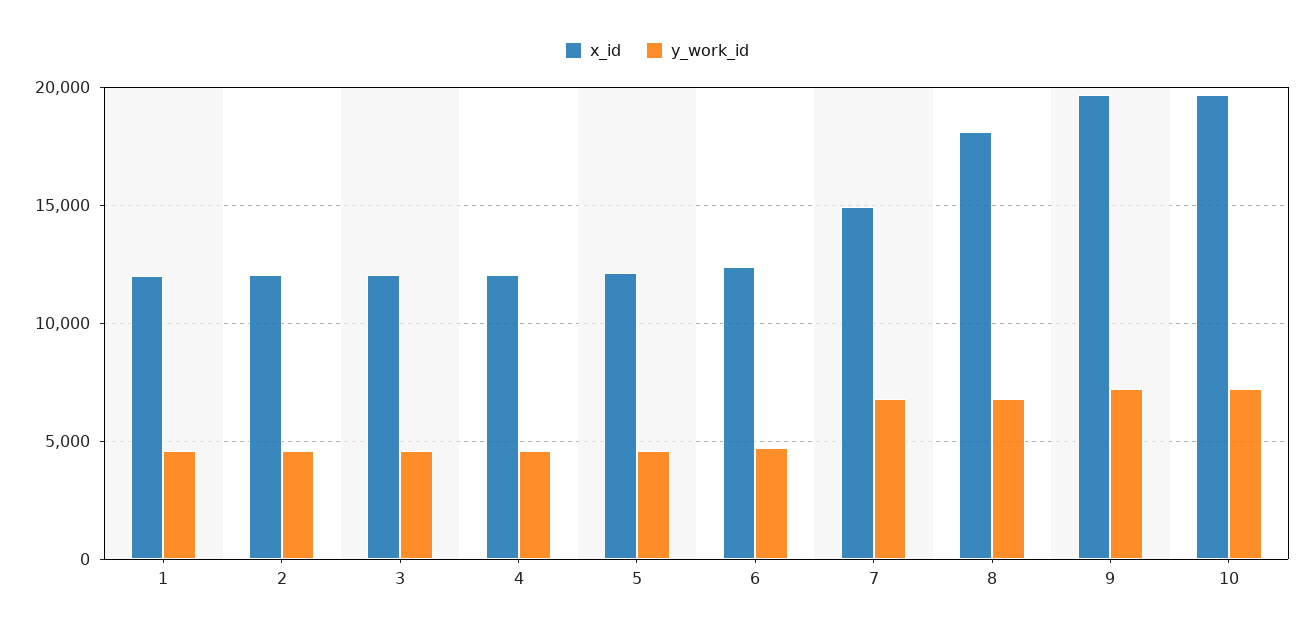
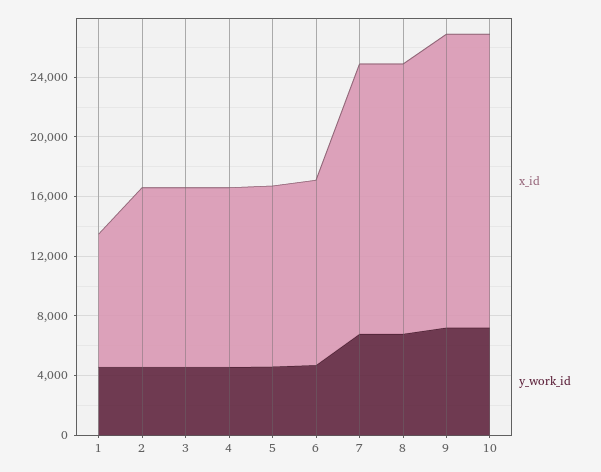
x_id, 1: 12000 -> 9000
x_id, 7: 15000 -> 18000

